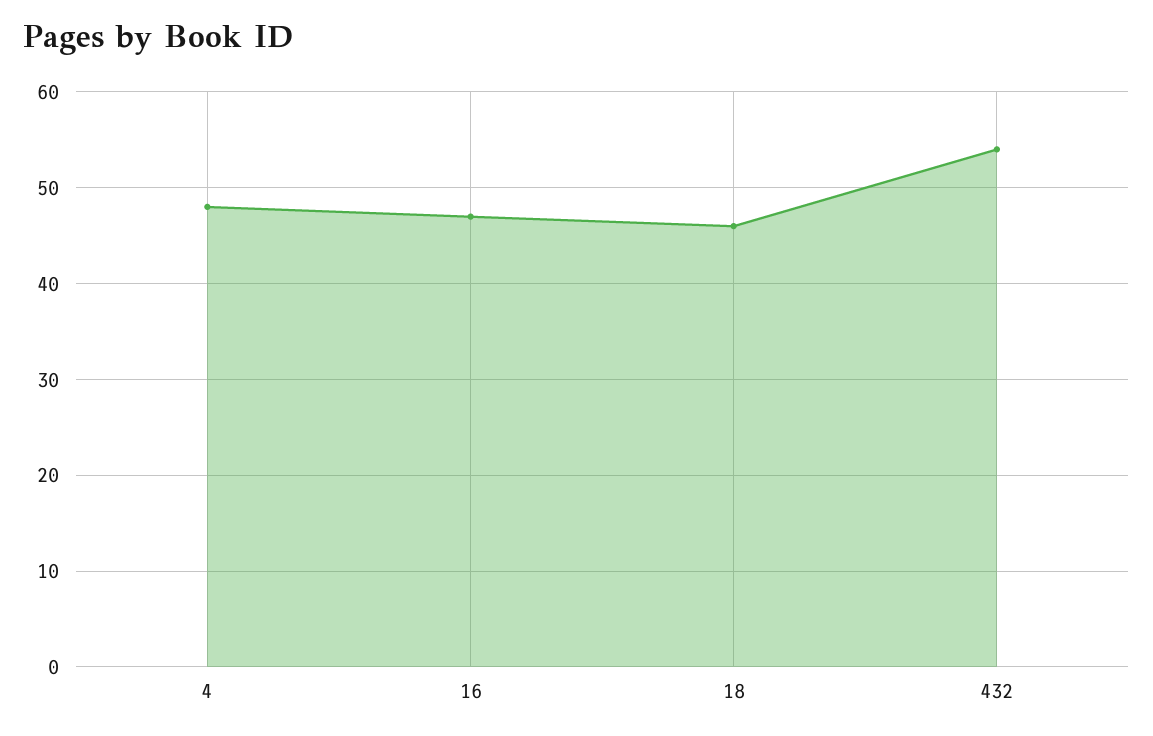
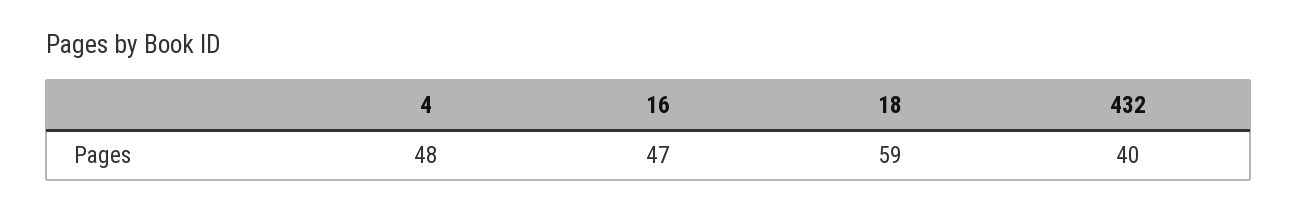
18: 46 -> 59
432: 54 -> 40

